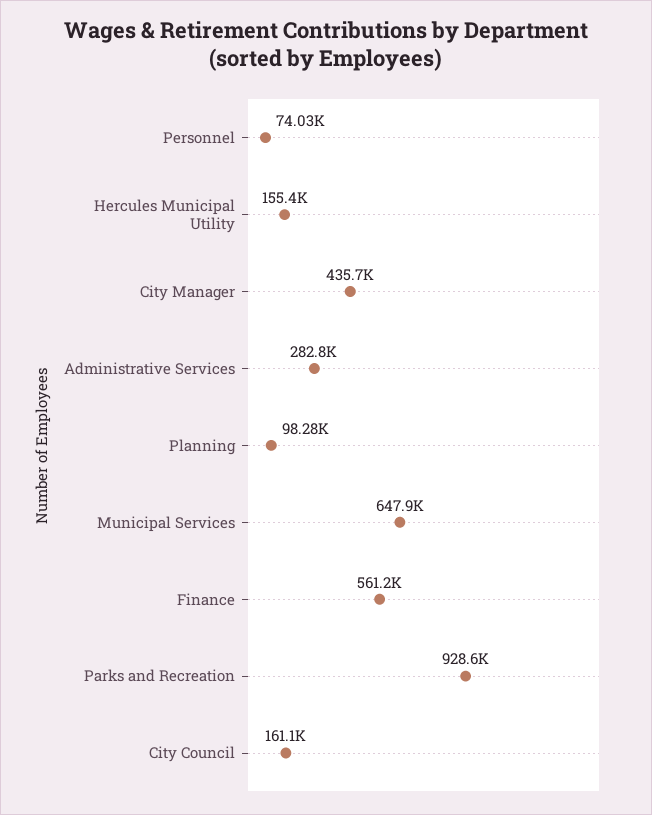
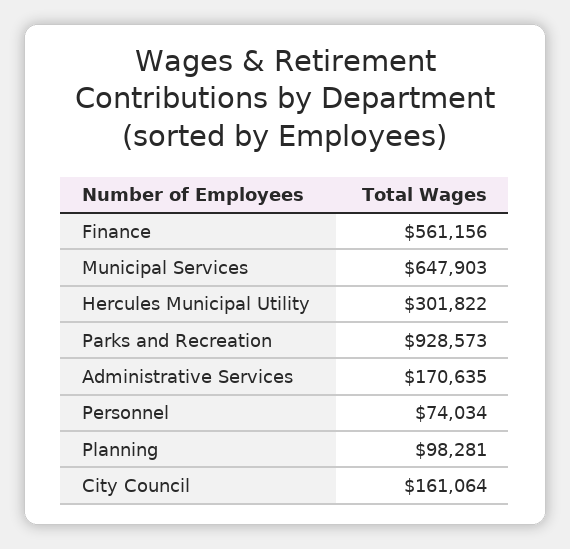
Hercules Municipal Utility: 155400 -> 301822
City Manager: 435700 -> none
Administrative Services: 282800 -> 170635

